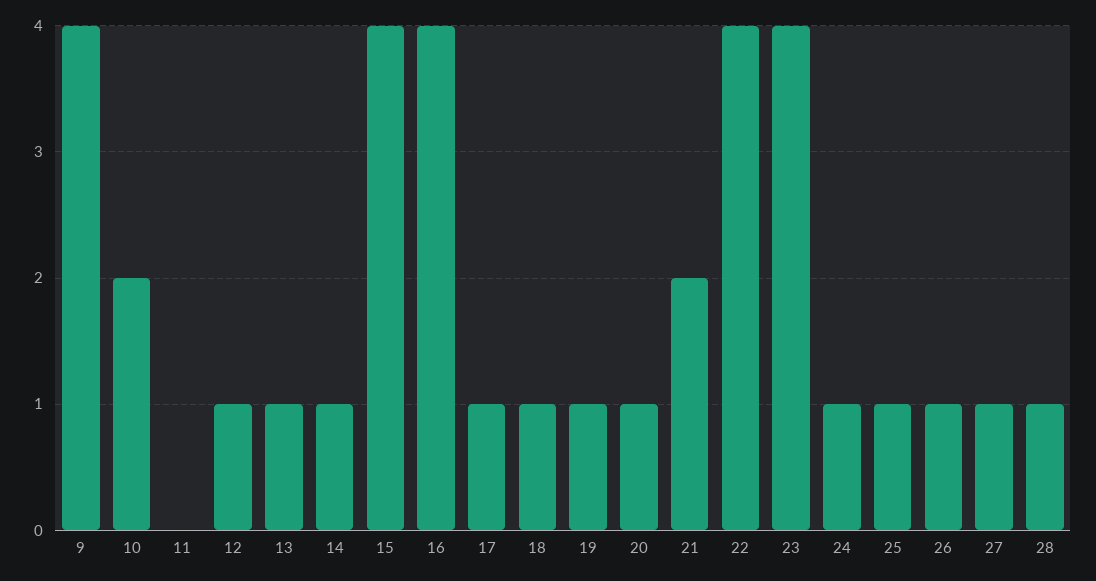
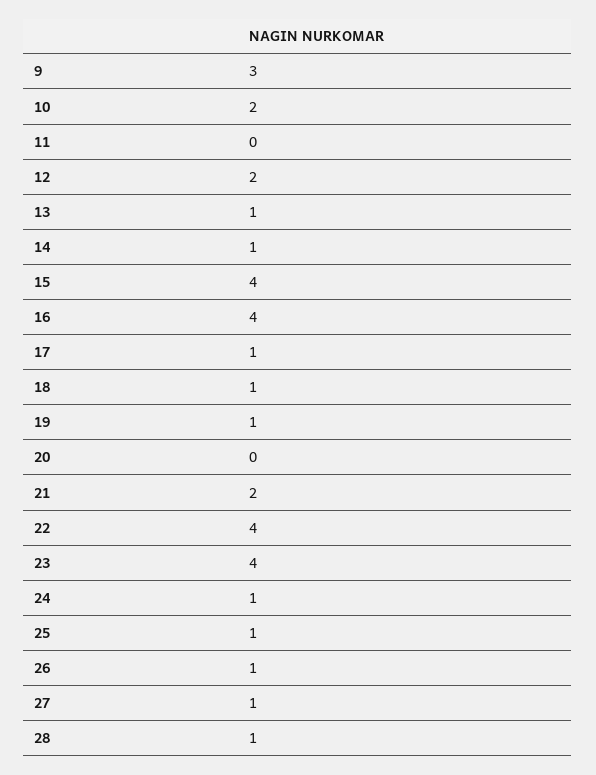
9: 4 -> 3
12: 1 -> 2
20: 1 -> 0

